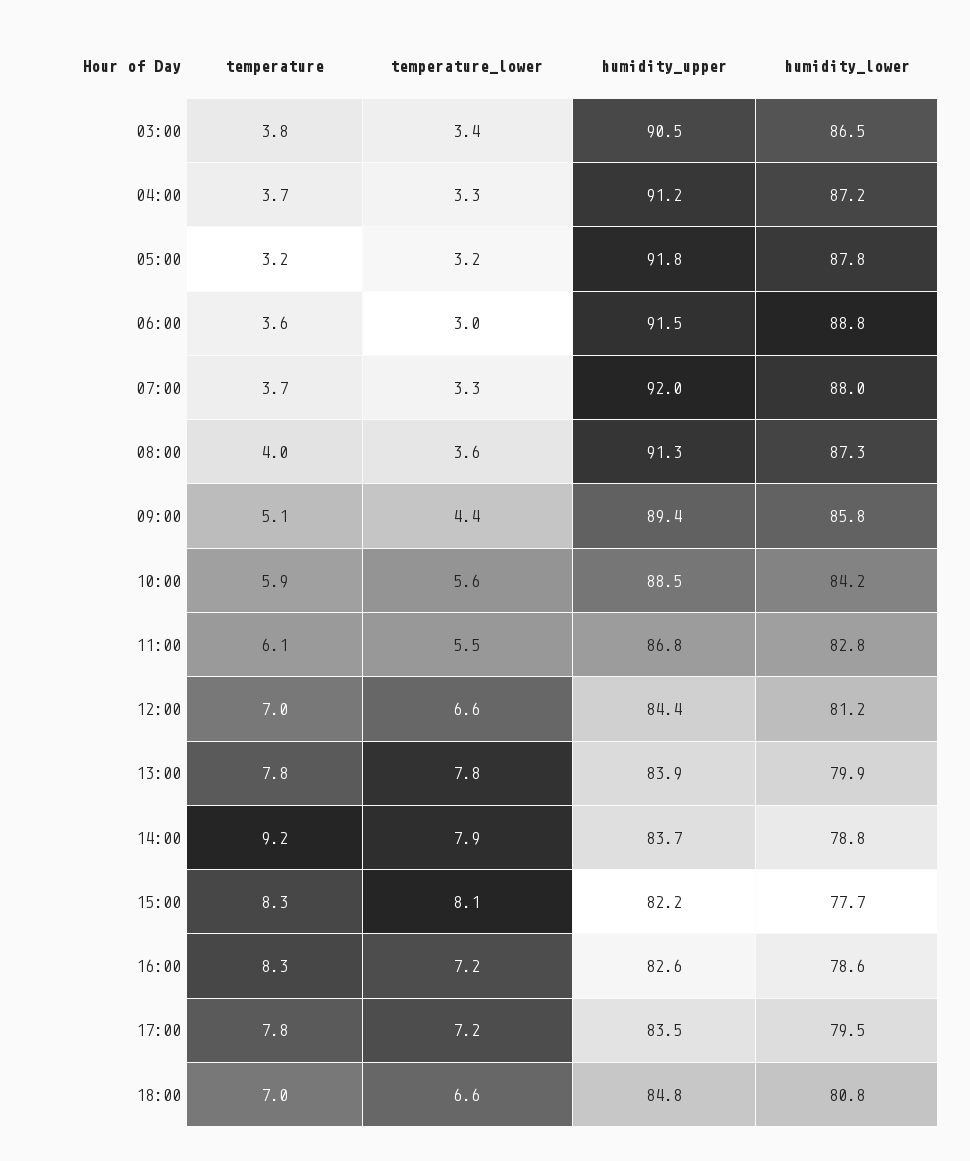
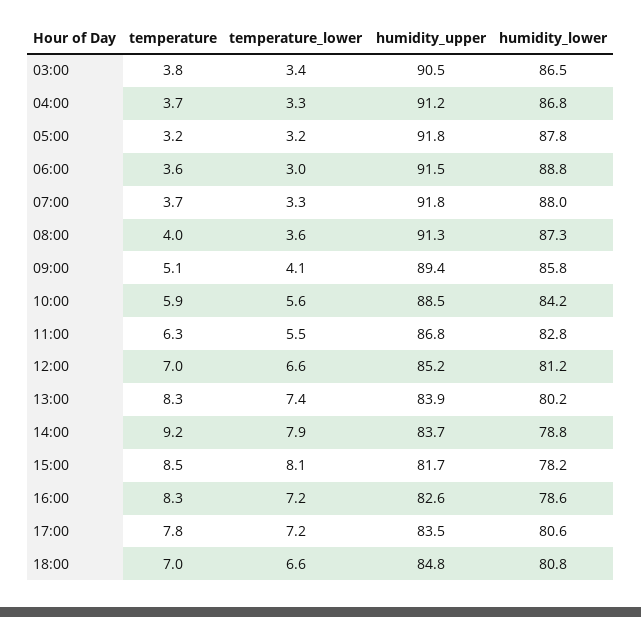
humidity_lower, 04:00: 87.2 -> 86.8
humidity_upper, 07:00: 92 -> 91.8
temperature_lower, 09:00: 4.4 -> 4.1
temperature, 11:00: 6.1 -> 6.3
humidity_upper, 12:00: 84.4 -> 85.2
temperature, 13:00: 7.8 -> 8.3
temperature_lower, 13:00: 7.8 -> 7.4
humidity_lower, 13:00: 79.9 -> 80.2
temperature, 15:00: 8.3 -> 8.5
humidity_upper, 15:00: 82.2 -> 81.7
humidity_lower, 15:00: 77.7 -> 78.2
humidity_lower, 17:00: 79.5 -> 80.6

